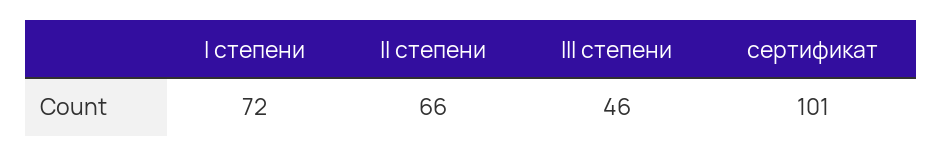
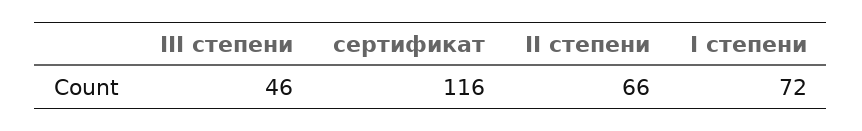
сертификат: 101 -> 116

